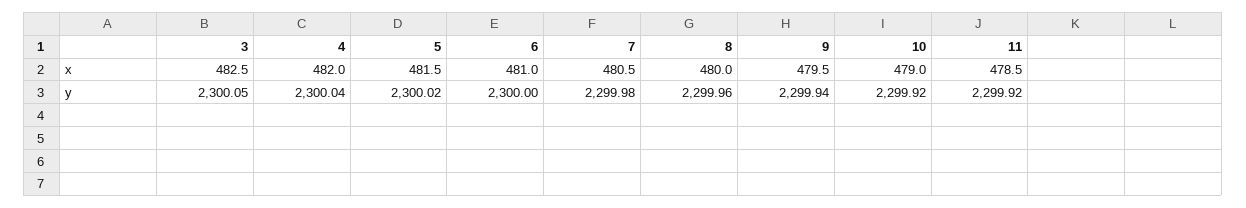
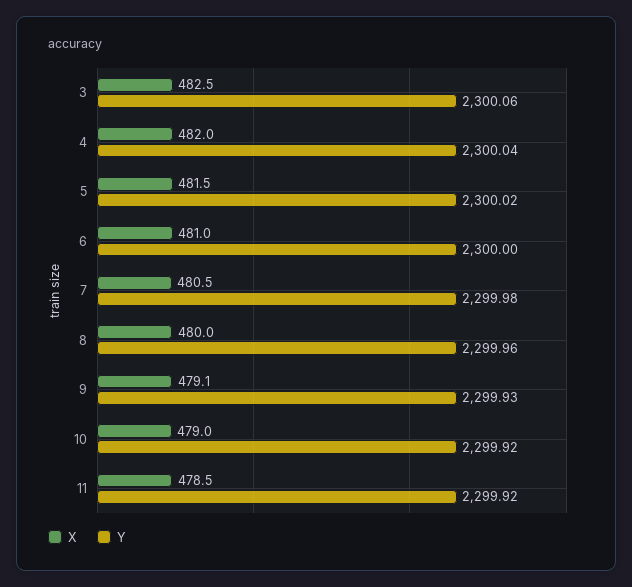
x, 9: 479.5 -> 479.1
y, 3: 2300.05 -> 2300.06
y, 9: 2299.94 -> 2299.93

